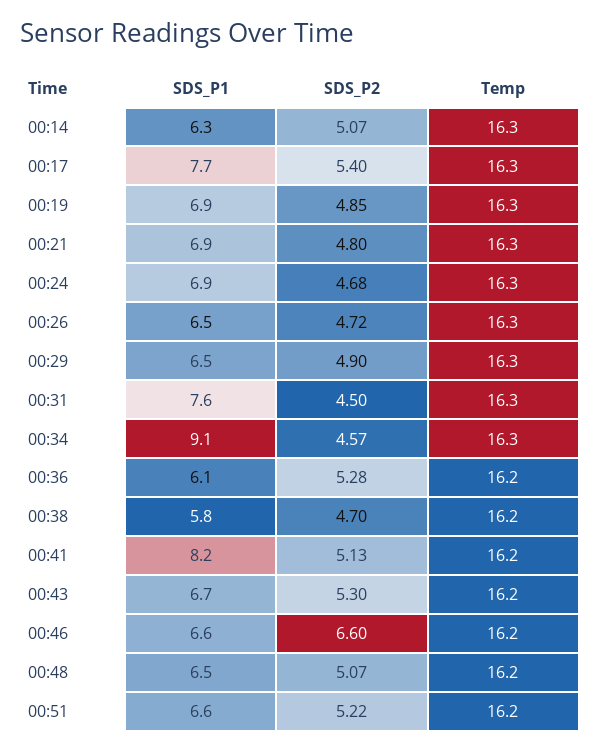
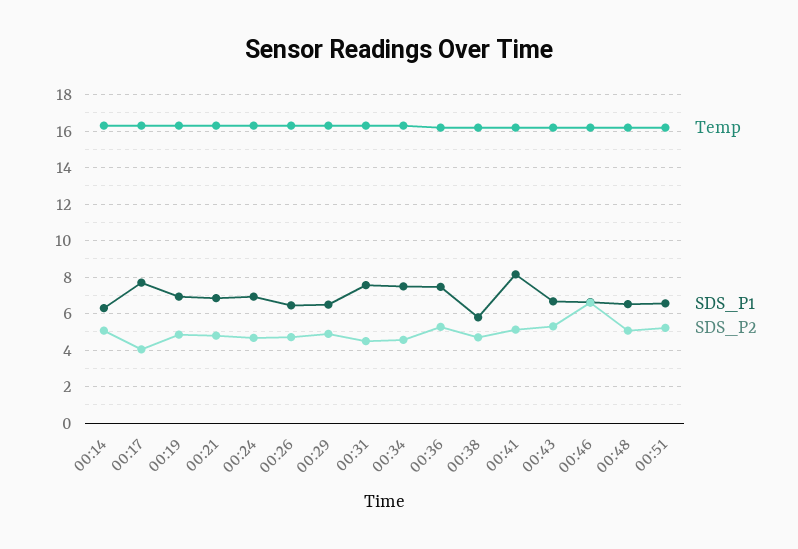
SDS_P2, 00:17: 5.4 -> 4
SDS_P1, 00:34: 9.1 -> 7.5
SDS_P1, 00:36: 6.1 -> 7.5

